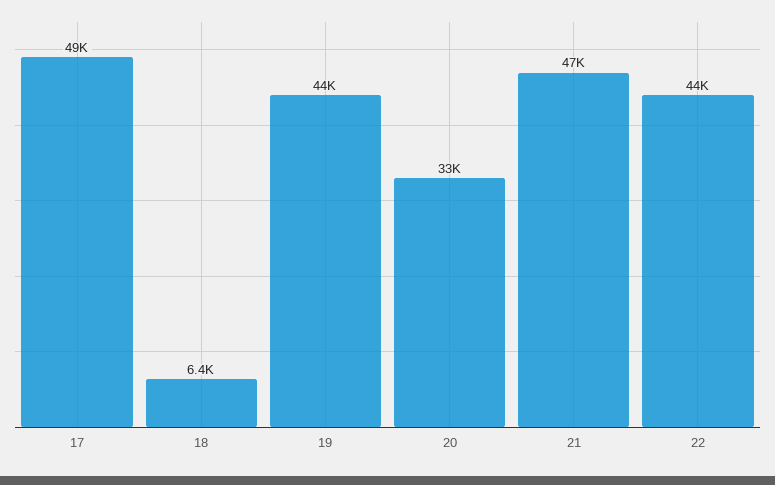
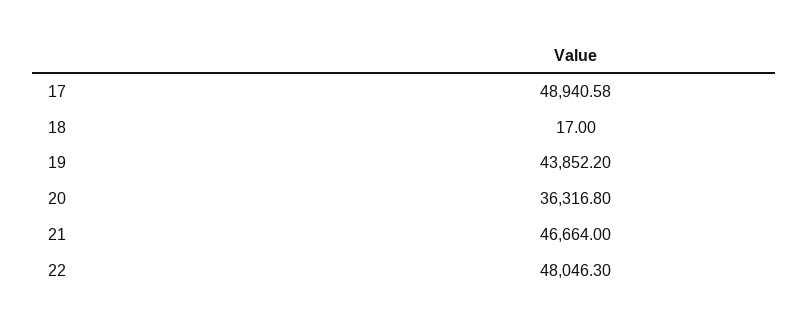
18: 6400 -> 17
20: 33000 -> 36316.8
22: 44000 -> 48046.3

